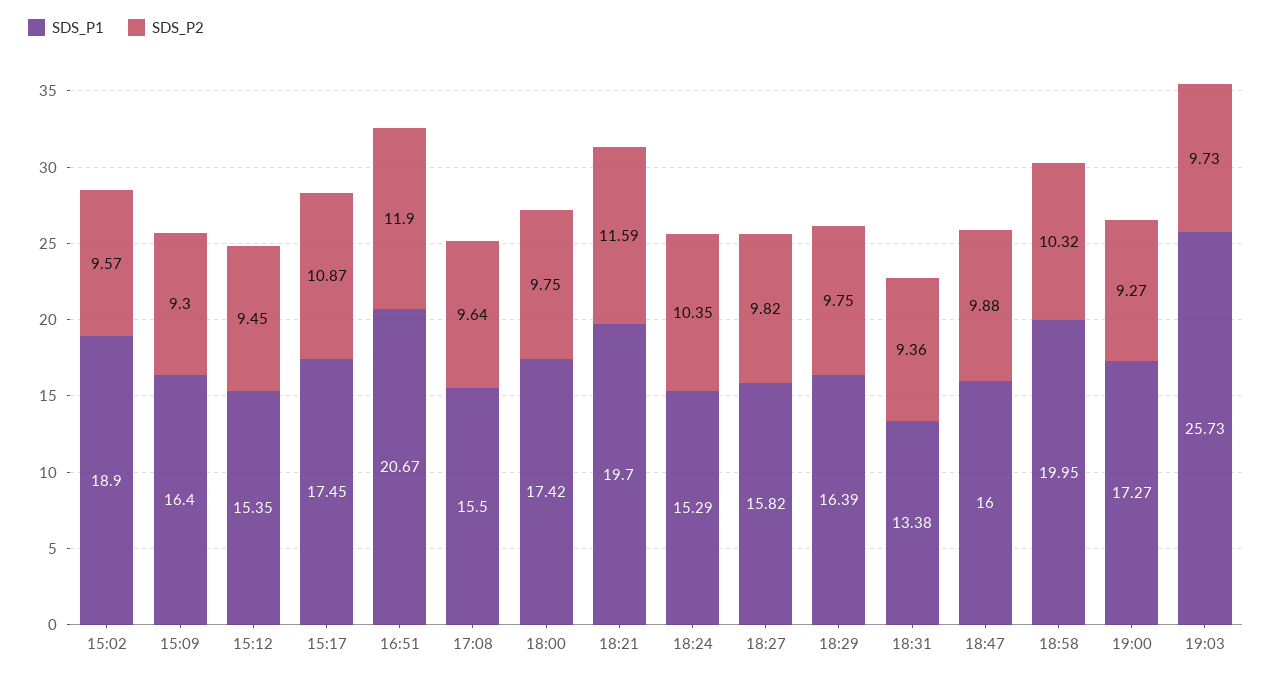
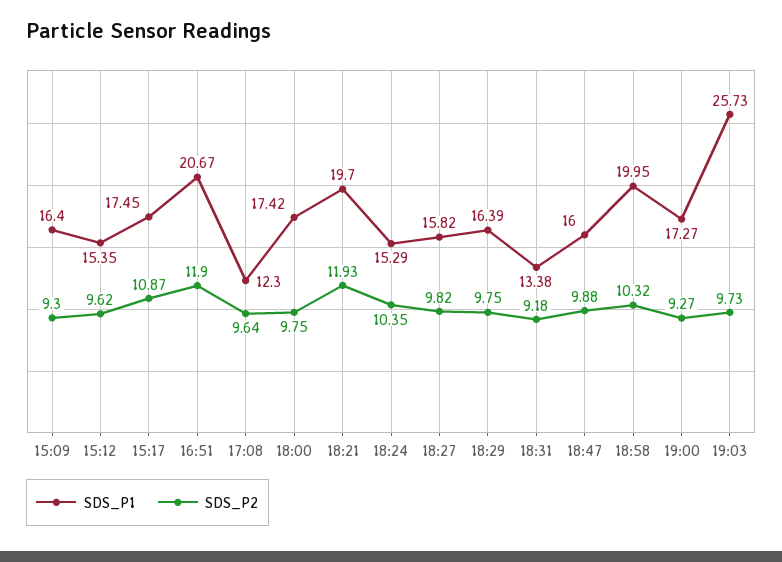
SDS_P1, 15:02: 18.9 -> none
SDS_P2, 15:02: 9.57 -> none
SDS_P2, 15:12: 9.45 -> 9.62
SDS_P1, 17:08: 15.5 -> 12.3
SDS_P2, 18:21: 11.59 -> 11.93
SDS_P2, 18:31: 9.36 -> 9.18

